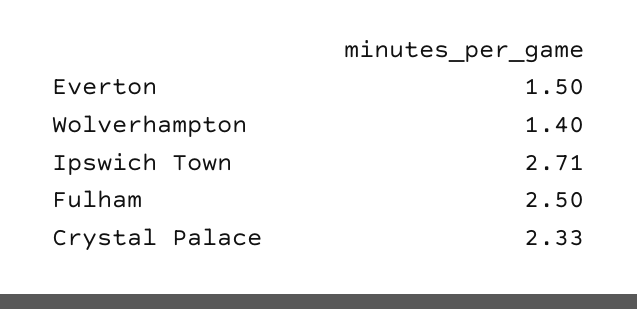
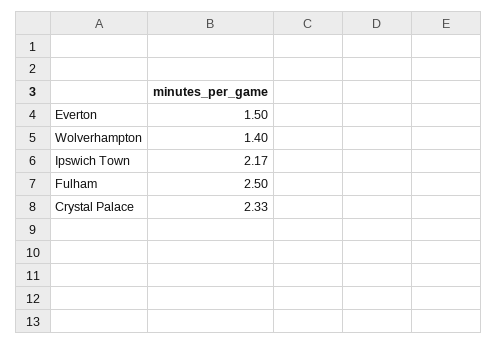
Ipswich Town: 2.71 -> 2.17

